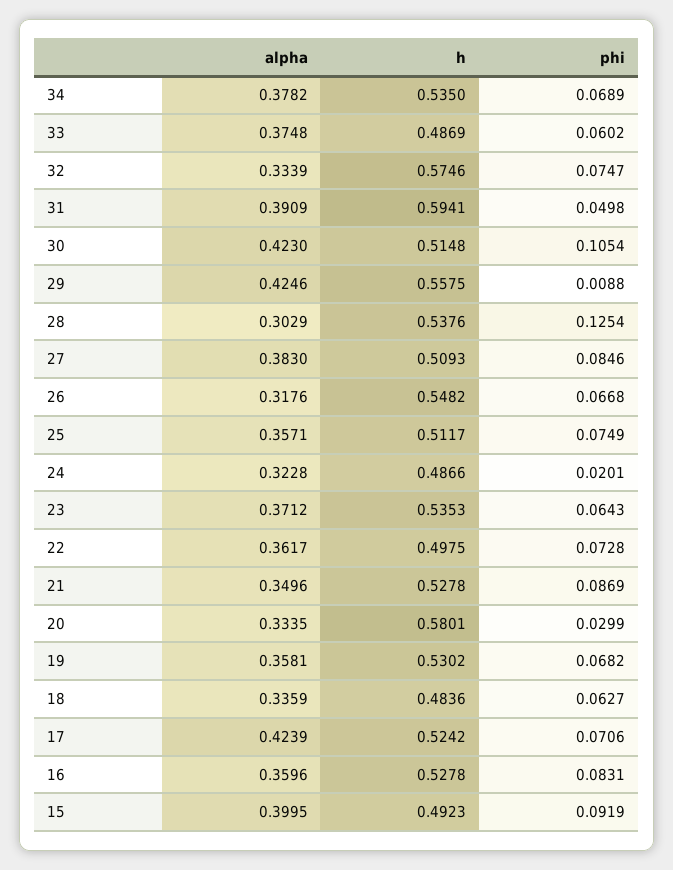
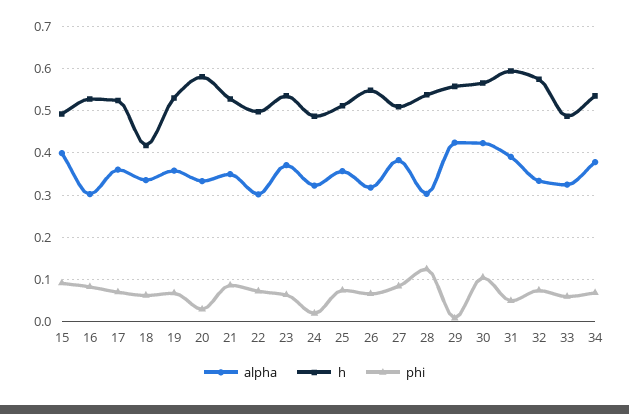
alpha, 33: 0.3748 -> 0.32
h, 30: 0.5148 -> 0.56
alpha, 22: 0.3617 -> 0.3
h, 18: 0.4836 -> 0.42
alpha, 17: 0.4239 -> 0.36
alpha, 16: 0.3596 -> 0.3

